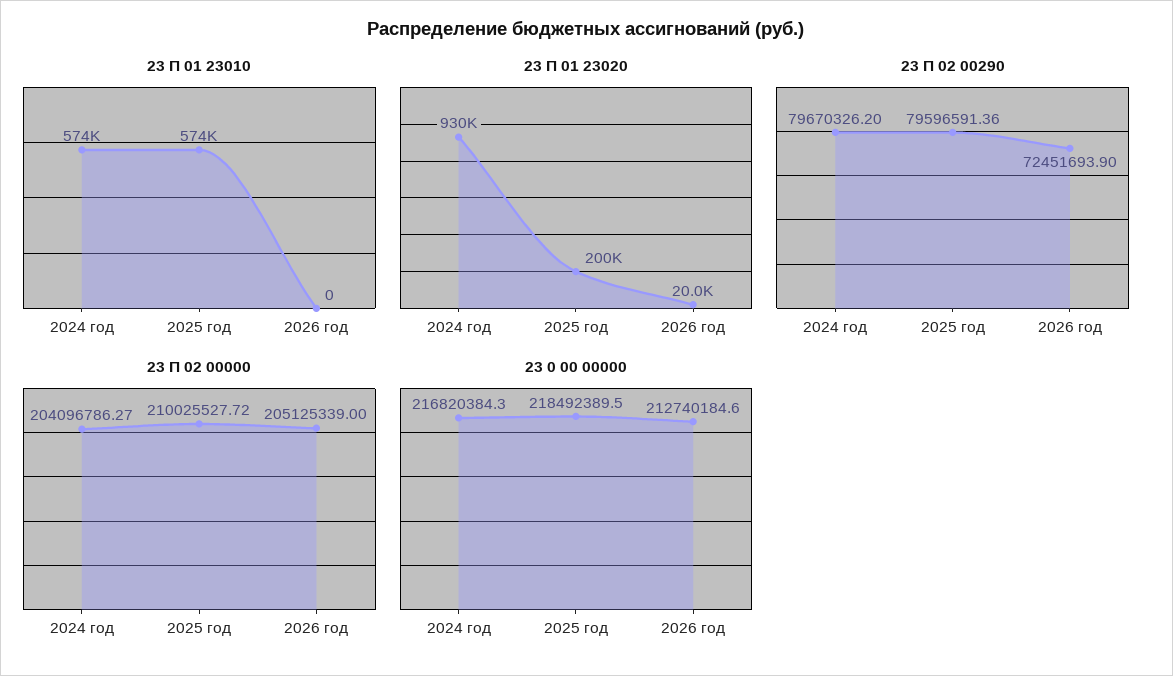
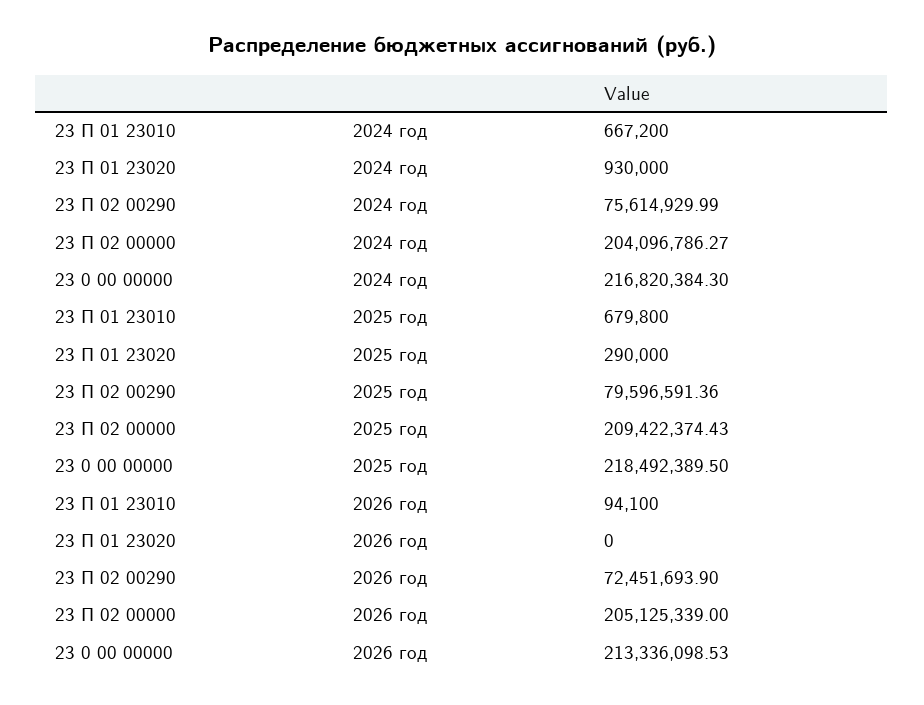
23 П 01 23010, 2024 год: 574000 -> 667200
23 П 01 23010, 2025 год: 574000 -> 679800
23 П 01 23010, 2026 год: 0 -> 94100
23 П 01 23020, 2025 год: 200000 -> 290000
23 П 01 23020, 2026 год: 20000 -> 0
23 П 02 00290, 2024 год: 79670326.2 -> 75614929.99
23 П 02 00000, 2025 год: 210025527.72 -> 209422374.43
23 0 00 00000, 2026 год: 212740184.6 -> 213336098.53

